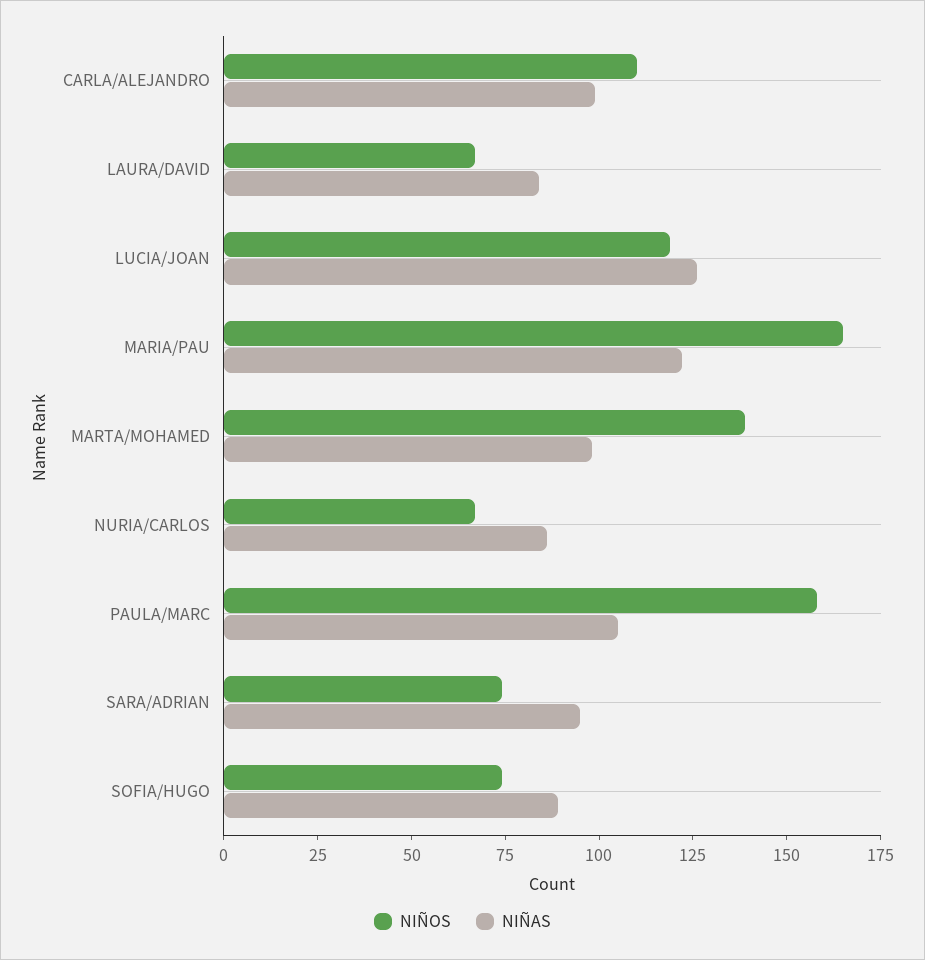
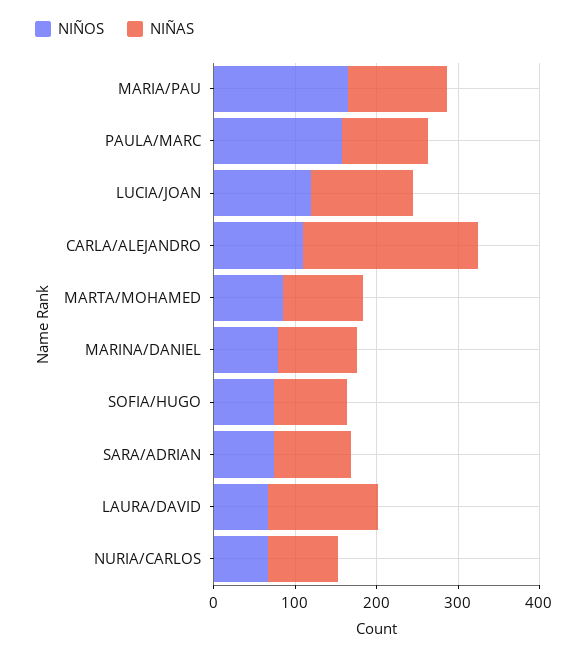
NIÑAS, CARLA/ALEJANDRO: 100 -> 220
NIÑAS, LAURA/DAVID: 85 -> 140
NIÑOS, MARTA/MOHAMED: 140 -> 80
NIÑOS, MARINA/DANIEL: none -> 80
NIÑAS, MARINA/DANIEL: none -> 100

